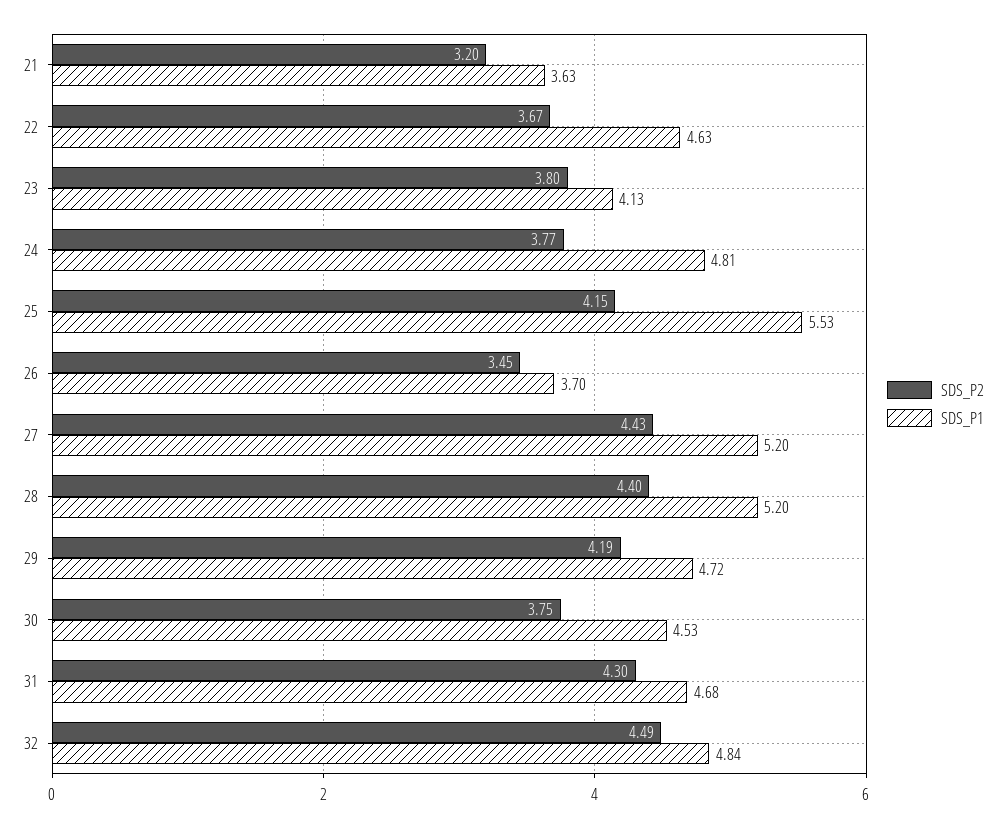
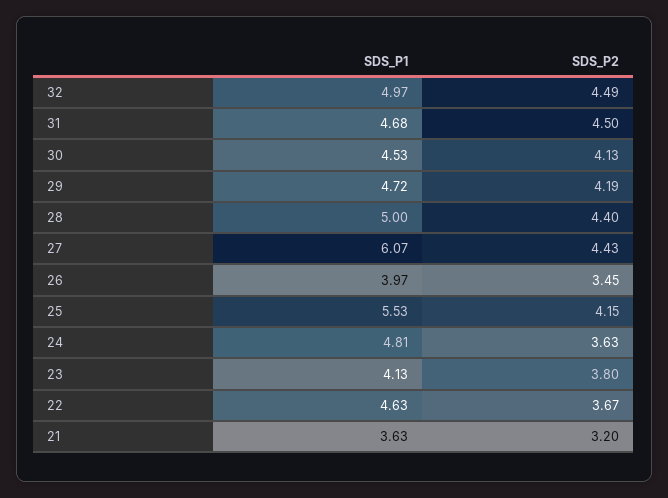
SDS_P2, 24: 3.77 -> 3.63
SDS_P1, 26: 3.7 -> 3.97
SDS_P1, 27: 5.2 -> 6.07
SDS_P1, 28: 5.2 -> 5
SDS_P2, 30: 3.75 -> 4.13
SDS_P2, 31: 4.3 -> 4.5
SDS_P1, 32: 4.84 -> 4.97

